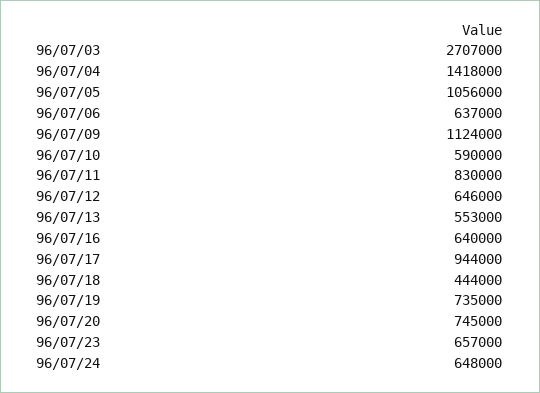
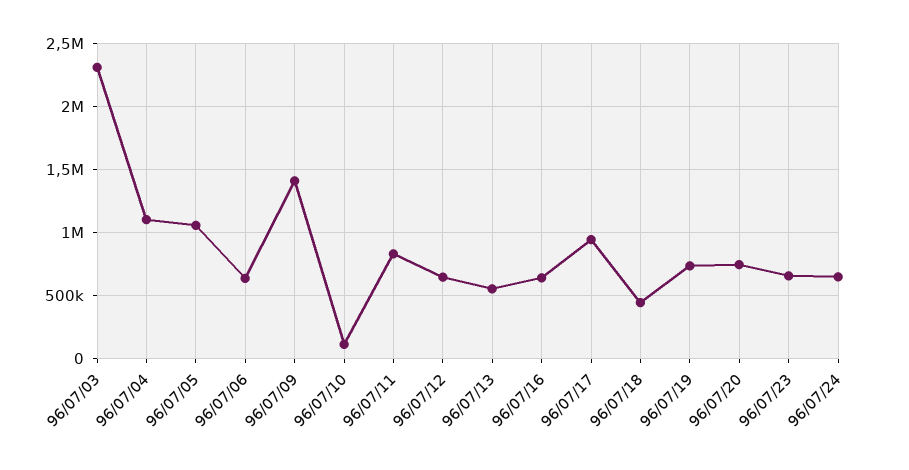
96/07/03: 2707000 -> 2300000
96/07/04: 1418000 -> 1100000
96/07/09: 1124000 -> 1400000
96/07/10: 590000 -> 100000

